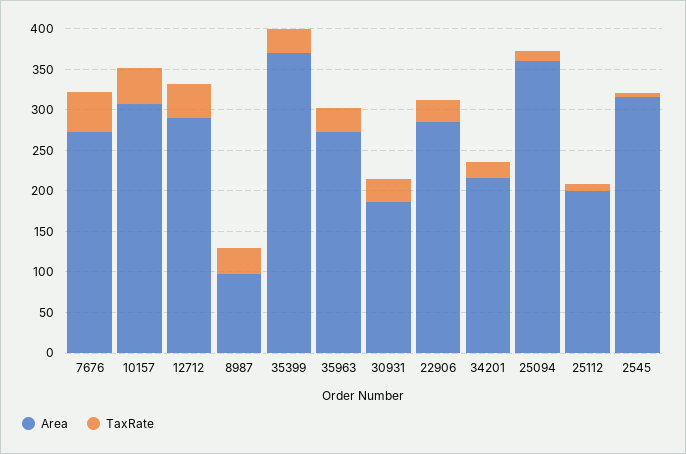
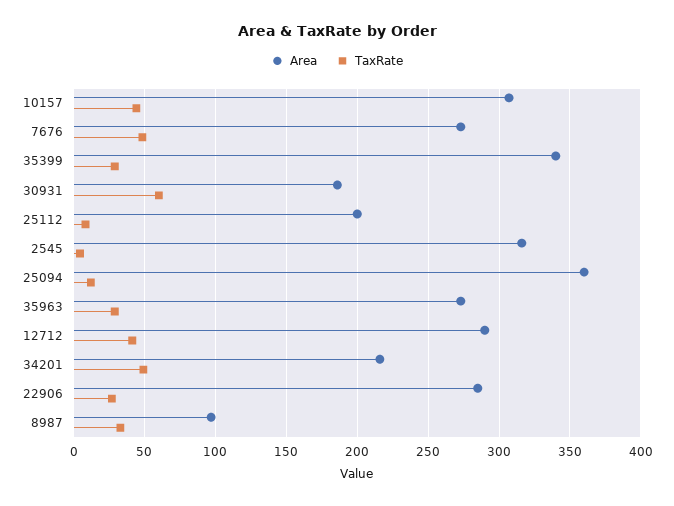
Area, 35399: 370 -> 340
TaxRate, 30931: 30 -> 60
TaxRate, 34201: 20 -> 50

